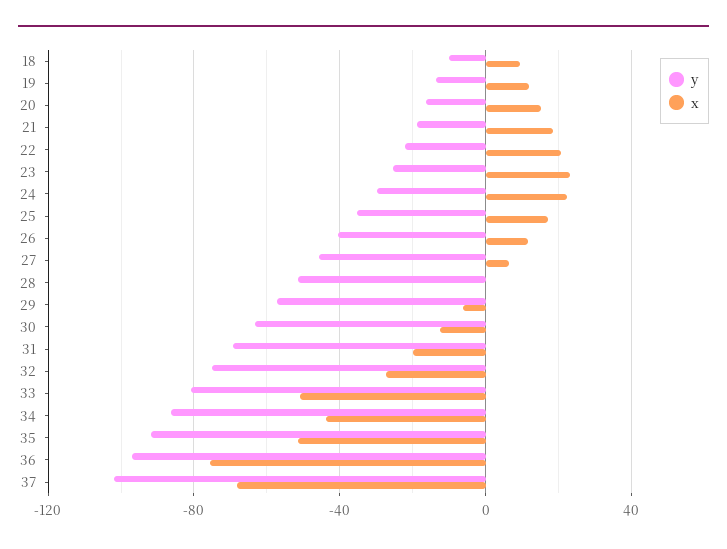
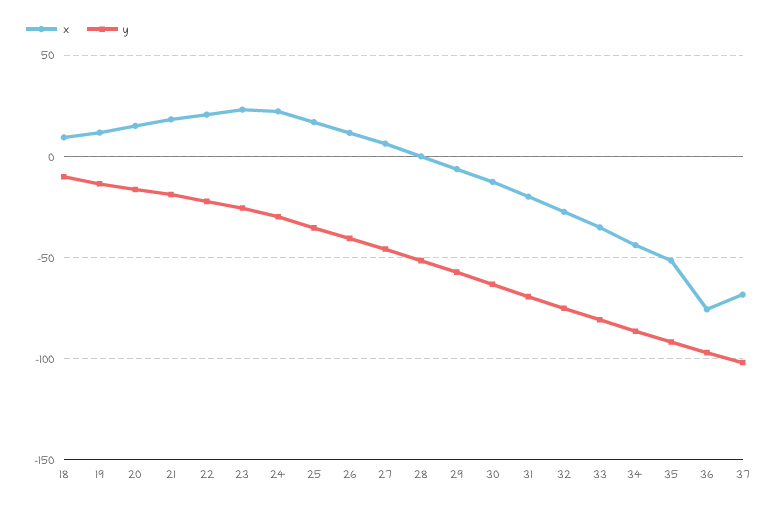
x, 33: -50 -> -35

